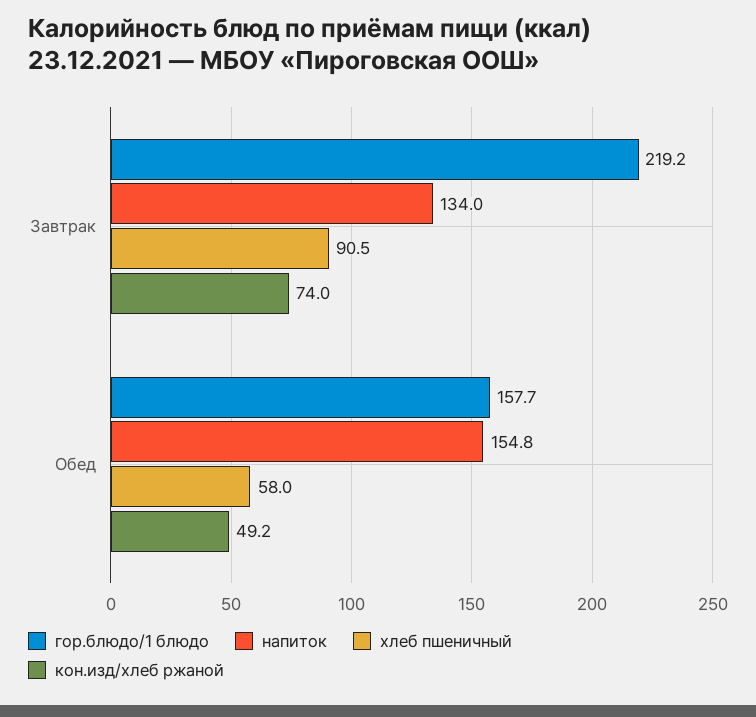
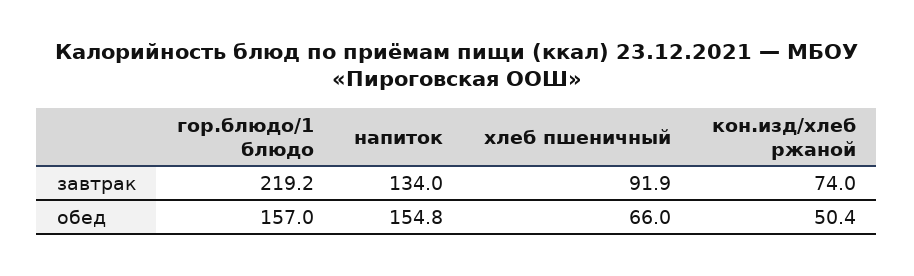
хлеб пшеничный, Завтрак: 90.5 -> 91.9
гор.блюдо/1 блюдо, Обед: 157.7 -> 157
хлеб пшеничный, Обед: 58 -> 66
кон.изд/хлеб ржаной, Обед: 49.2 -> 50.4

